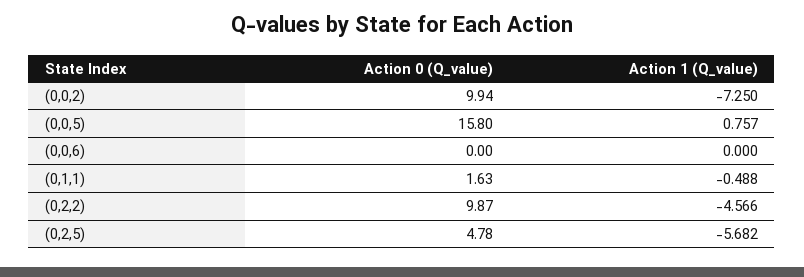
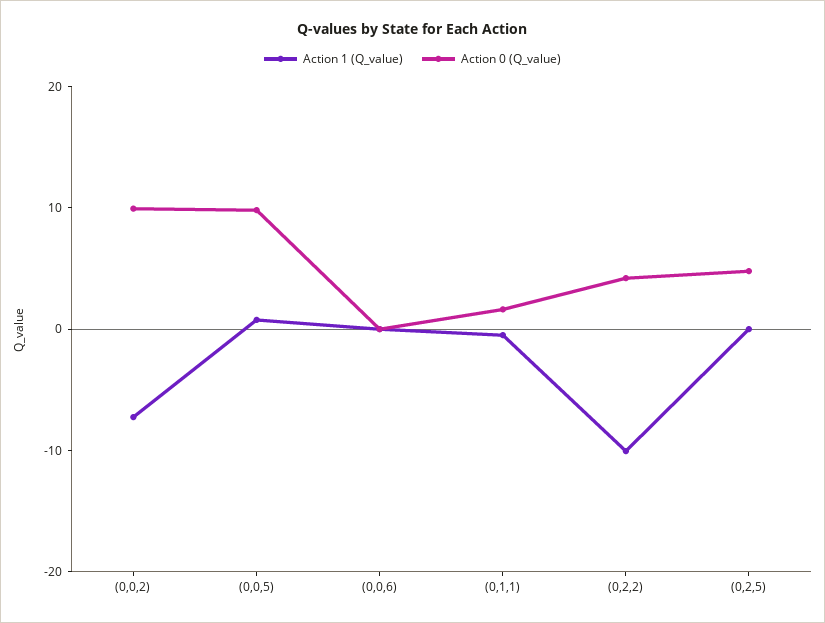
Action 0 (Q_value), (0,0,5): 15.8 -> 10
Action 0 (Q_value), (0,2,2): 9.87 -> 4
Action 1 (Q_value), (0,2,2): -4.566 -> -10
Action 1 (Q_value), (0,2,5): -5.682 -> 0

